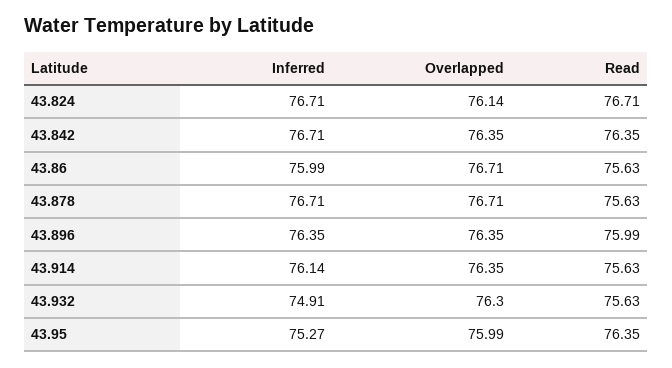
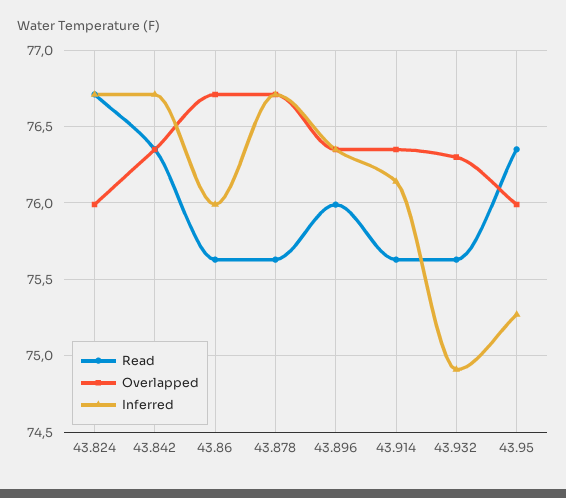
Overlapped, 43.824: 76.14 -> 76

